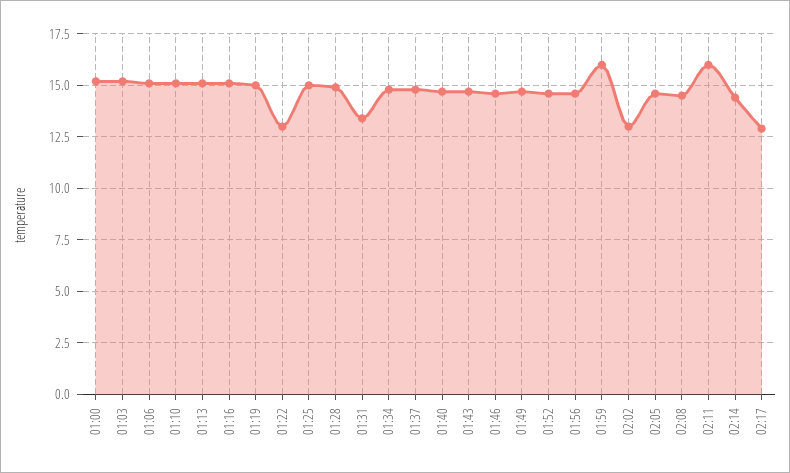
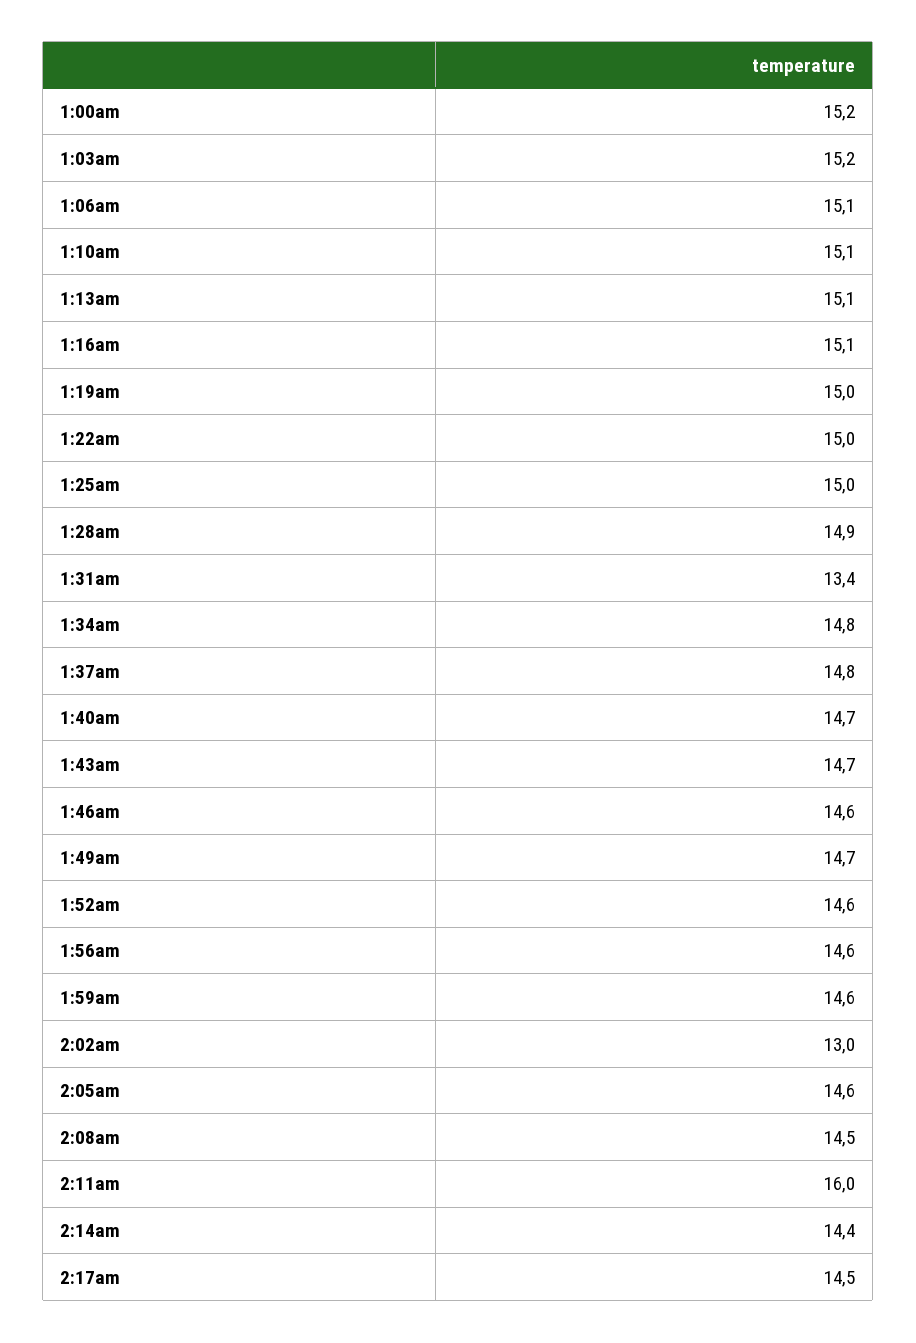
01:22: 13 -> 15
01:59: 16 -> 14.6
02:17: 13 -> 14.5

